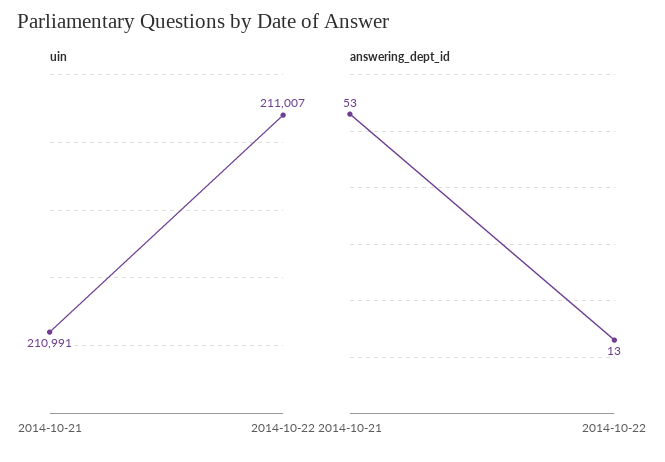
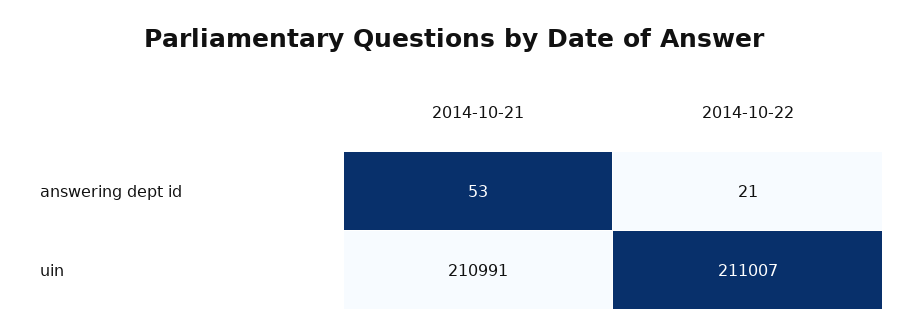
answering_dept_id, 2014-10-22: 13 -> 21

